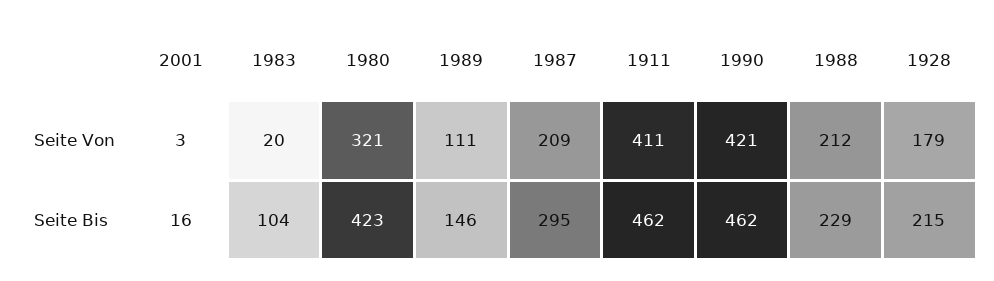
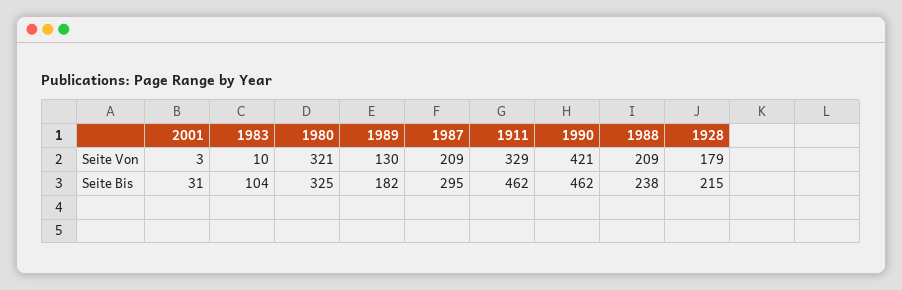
1983, Seite Von: 20 -> 10
1989, Seite Von: 111 -> 130
1911, Seite Von: 411 -> 329
1988, Seite Von: 212 -> 209
2001, Seite Bis: 16 -> 31
1980, Seite Bis: 423 -> 325
1989, Seite Bis: 146 -> 182
1988, Seite Bis: 229 -> 238

